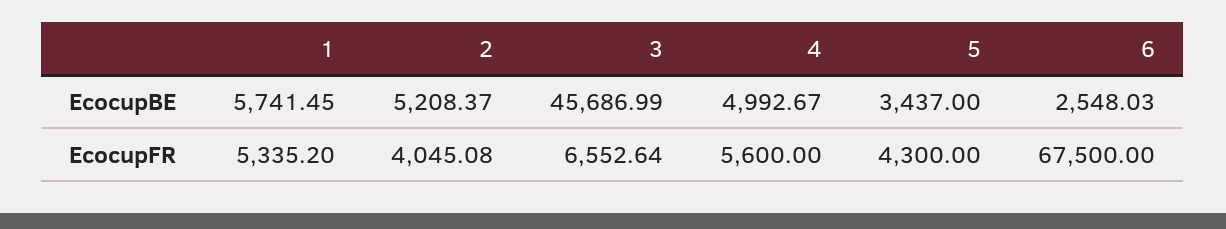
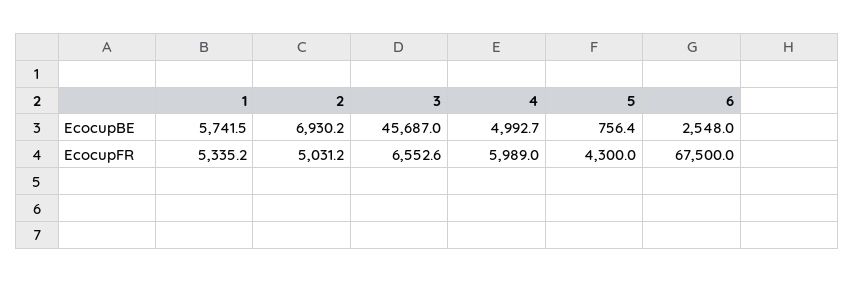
2, EcocupBE: 5208.37 -> 6930.2
5, EcocupBE: 3437 -> 756.4
2, EcocupFR: 4045.08 -> 5031.2
4, EcocupFR: 5600 -> 5989

